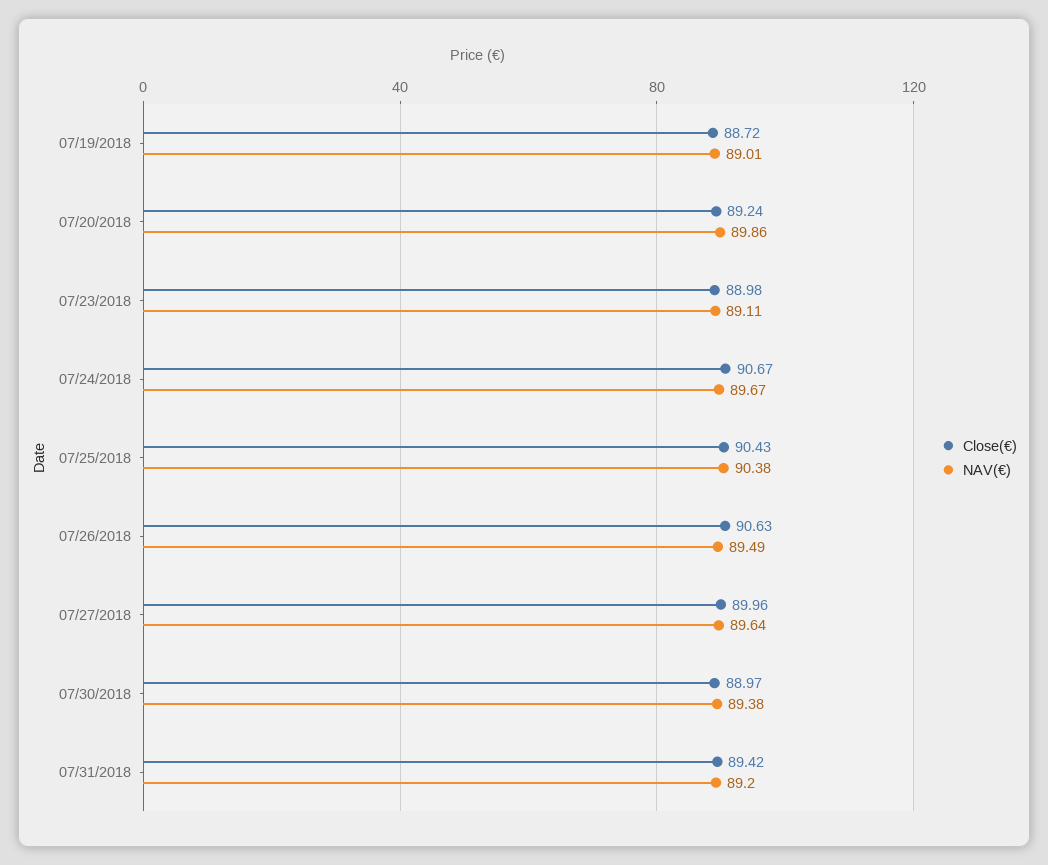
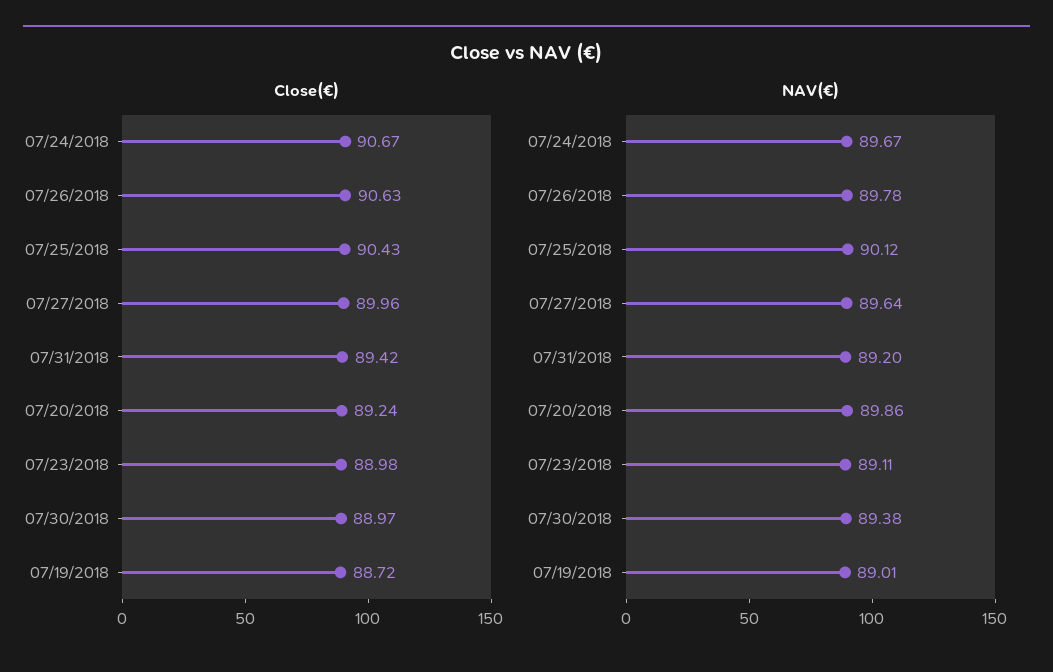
NAV(€), 07/25/2018: 90.38 -> 90.12
NAV(€), 07/26/2018: 89.49 -> 89.78

